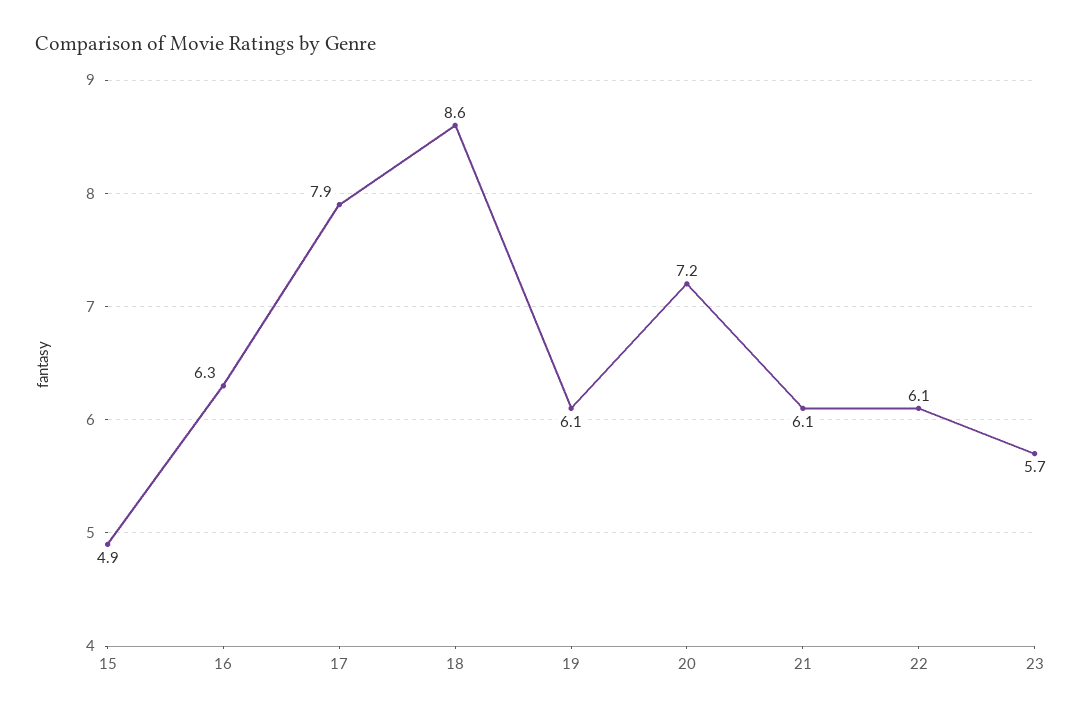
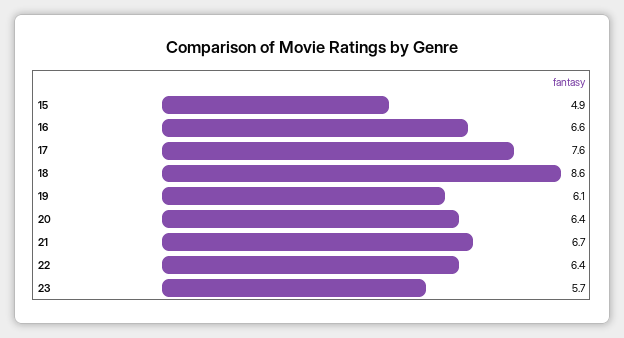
16: 6.3 -> 6.6
17: 7.9 -> 7.6
20: 7.2 -> 6.4
21: 6.1 -> 6.7
22: 6.1 -> 6.4

